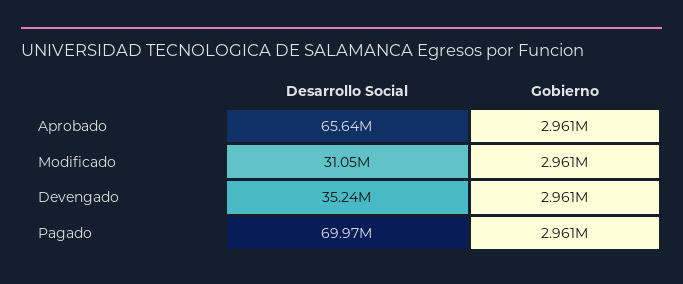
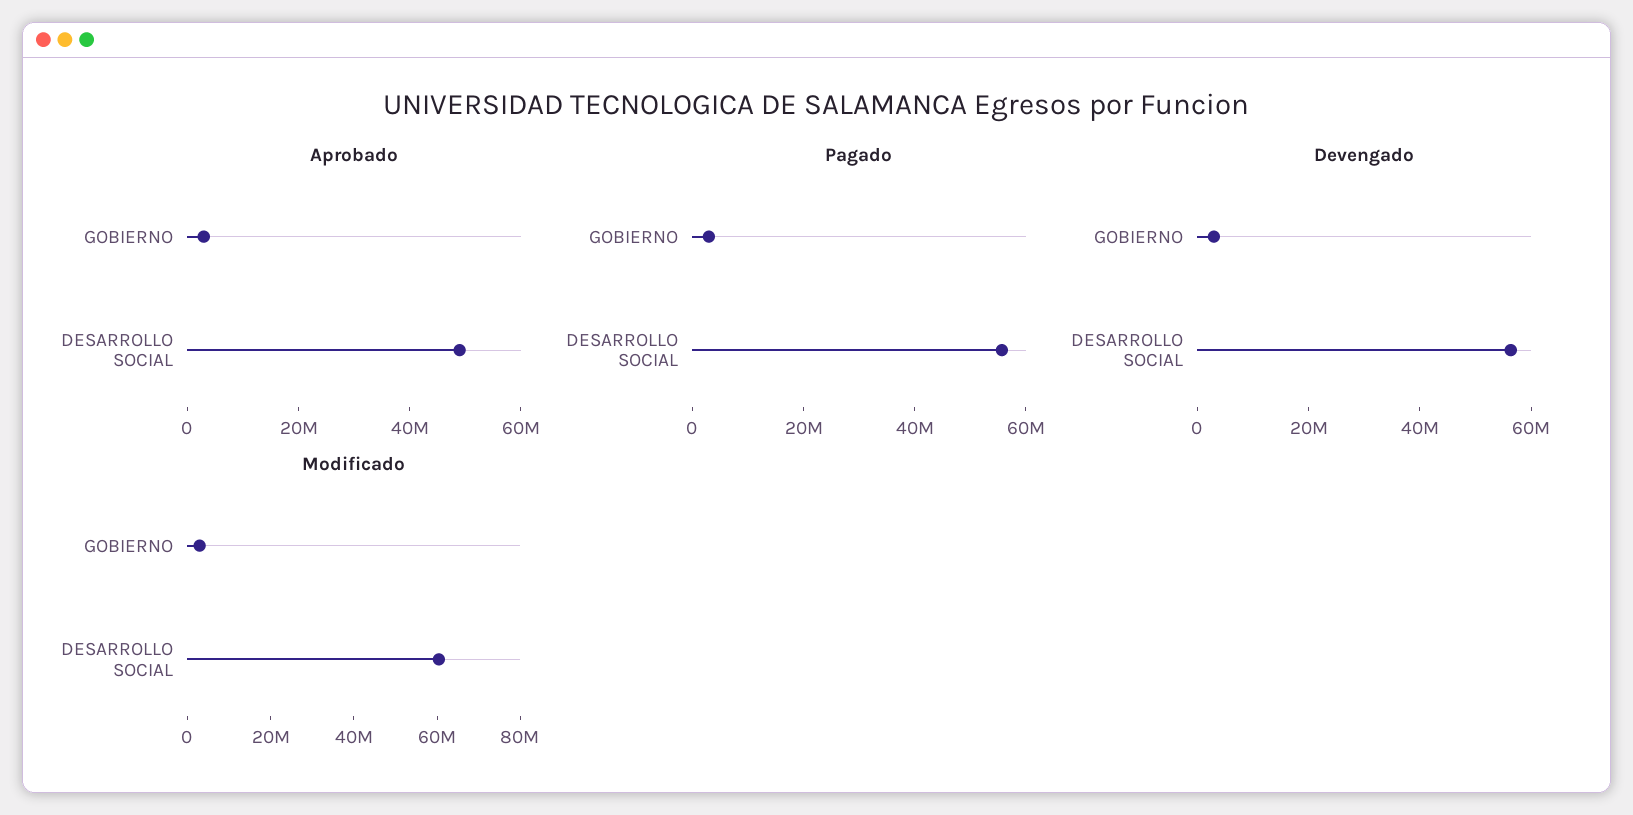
Aprobado, Desarrollo Social: 65640000 -> 50000000
Modificado, Desarrollo Social: 31050000 -> 60000000
Devengado, Desarrollo Social: 35240000 -> 55000000
Pagado, Desarrollo Social: 69970000 -> 55000000

